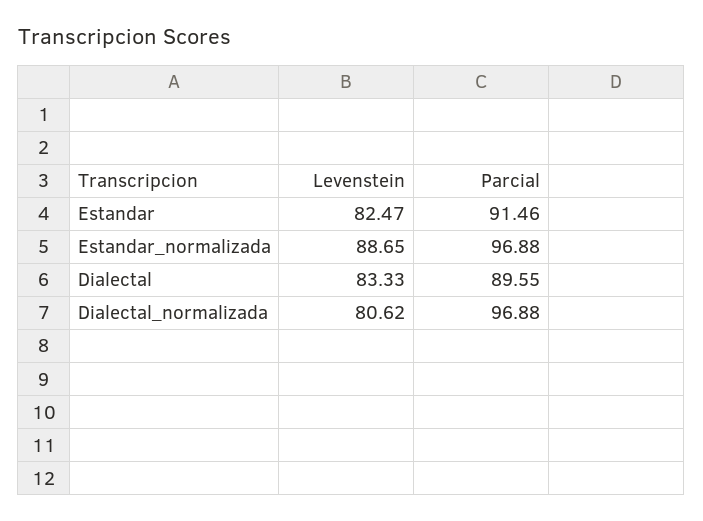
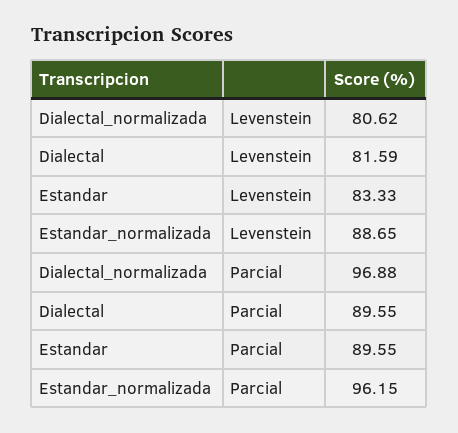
Levenstein, Estandar: 82.47 -> 83.33
Parcial, Estandar: 91.46 -> 89.55
Parcial, Estandar_normalizada: 96.88 -> 96.15
Levenstein, Dialectal: 83.33 -> 81.59

